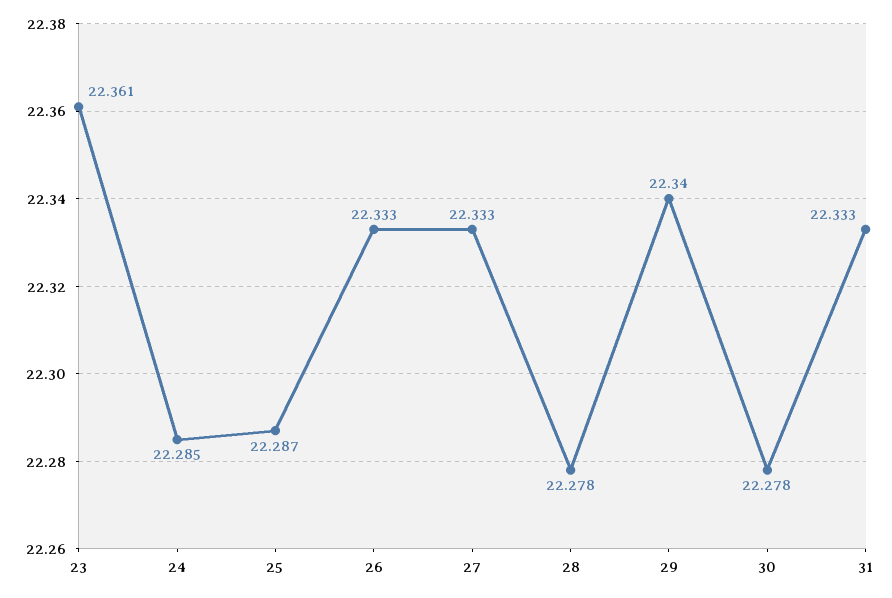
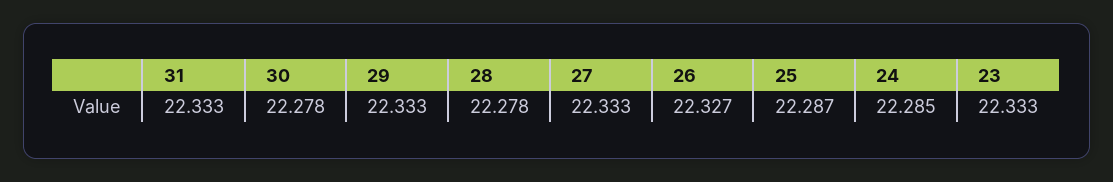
23: 22.361 -> 22.333
26: 22.333 -> 22.327
29: 22.34 -> 22.333

